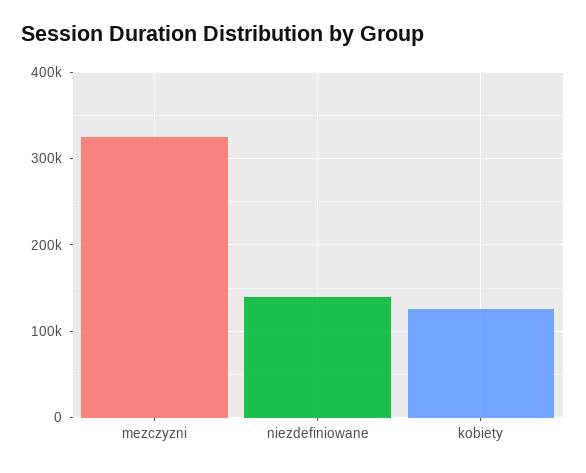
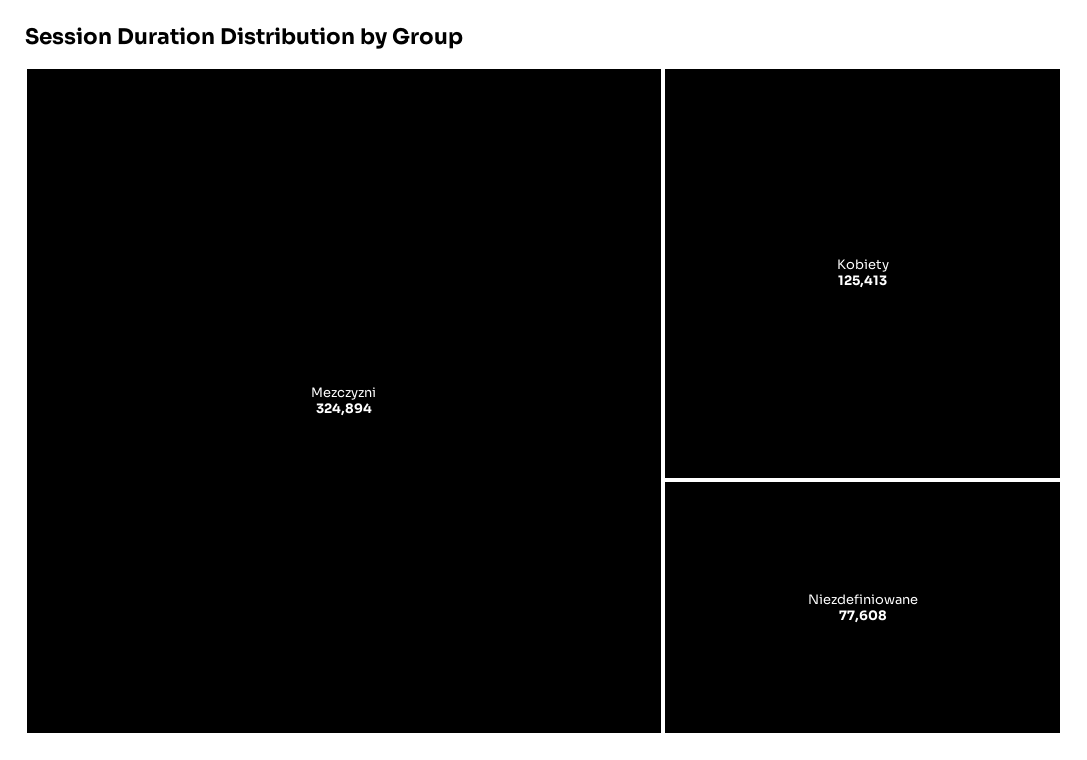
niezdefiniowane: 140000 -> 77608

